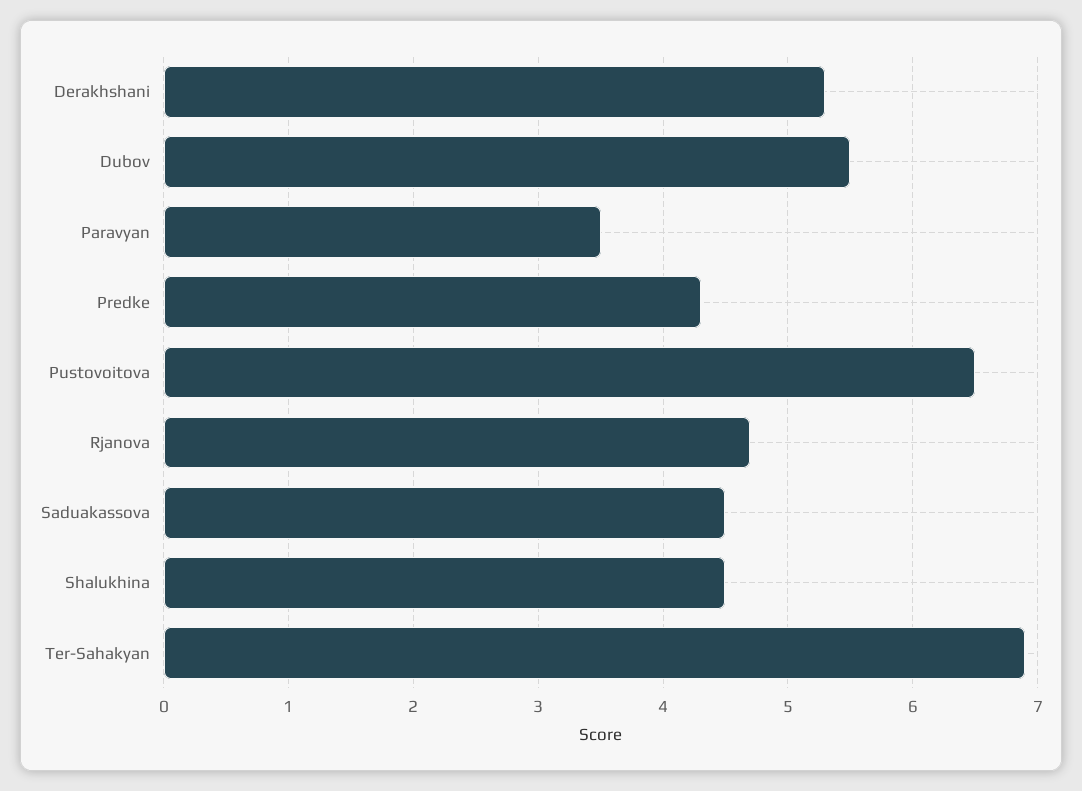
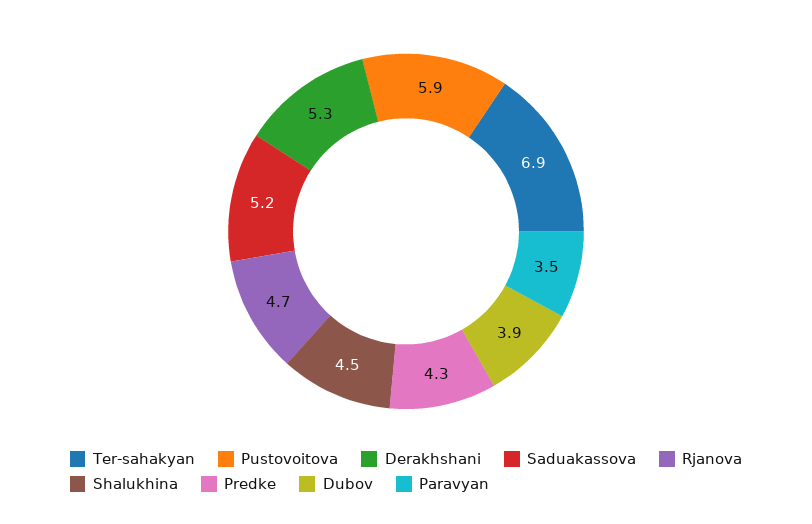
Dubov: 5.5 -> 3.9
Pustovoitova: 6.5 -> 5.9
Saduakassova: 4.5 -> 5.2

